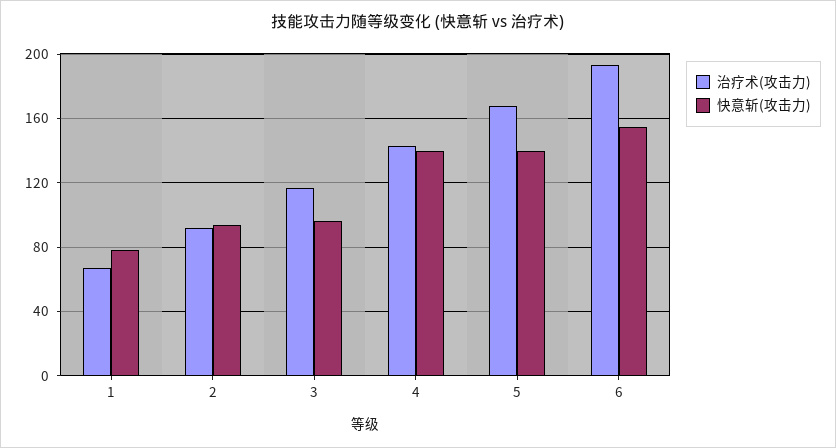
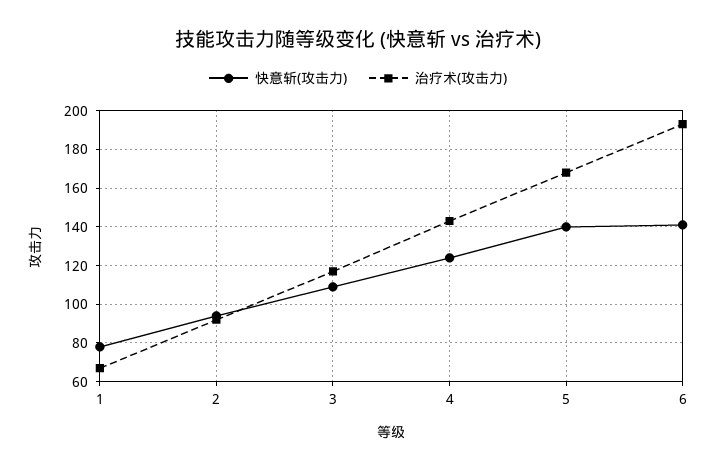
快意斩(攻击力), 3: 95 -> 110
快意斩(攻击力), 4: 140 -> 125
快意斩(攻击力), 6: 155 -> 140

